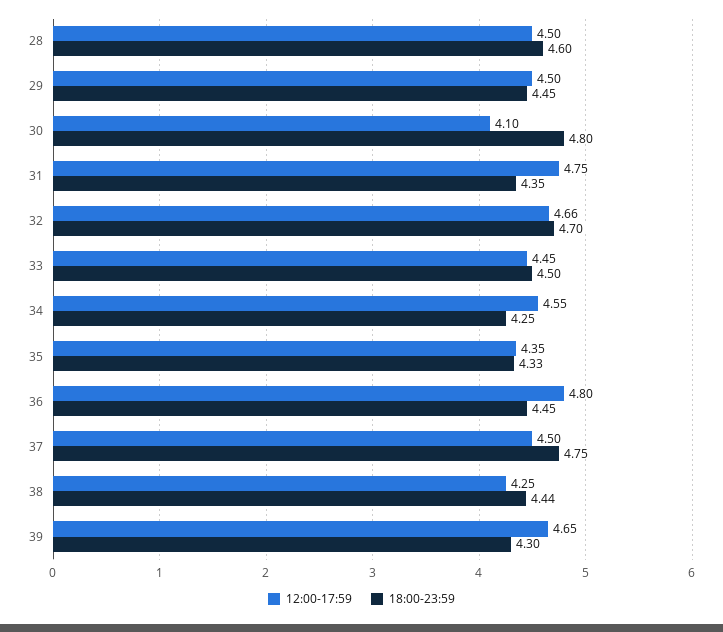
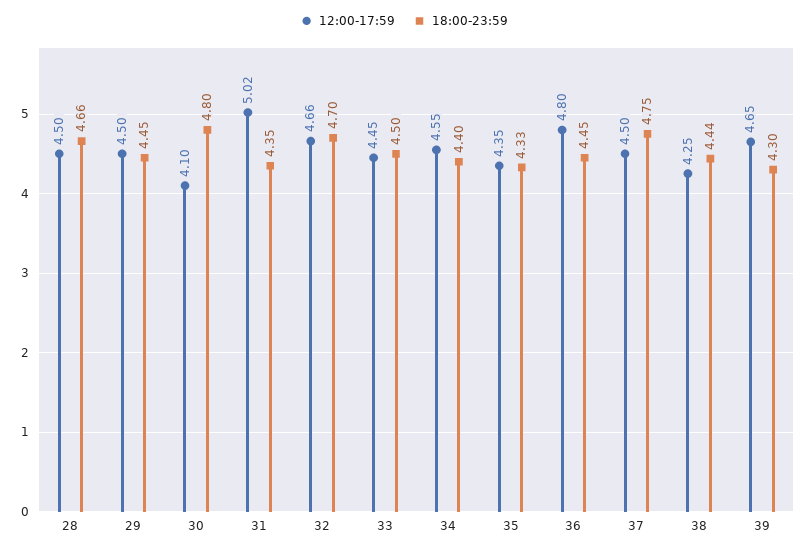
18:00-23:59, 28: 4.6 -> 4.66
12:00-17:59, 31: 4.75 -> 5.02
18:00-23:59, 34: 4.25 -> 4.4

